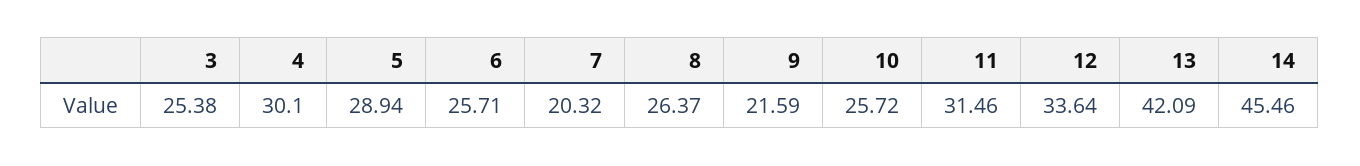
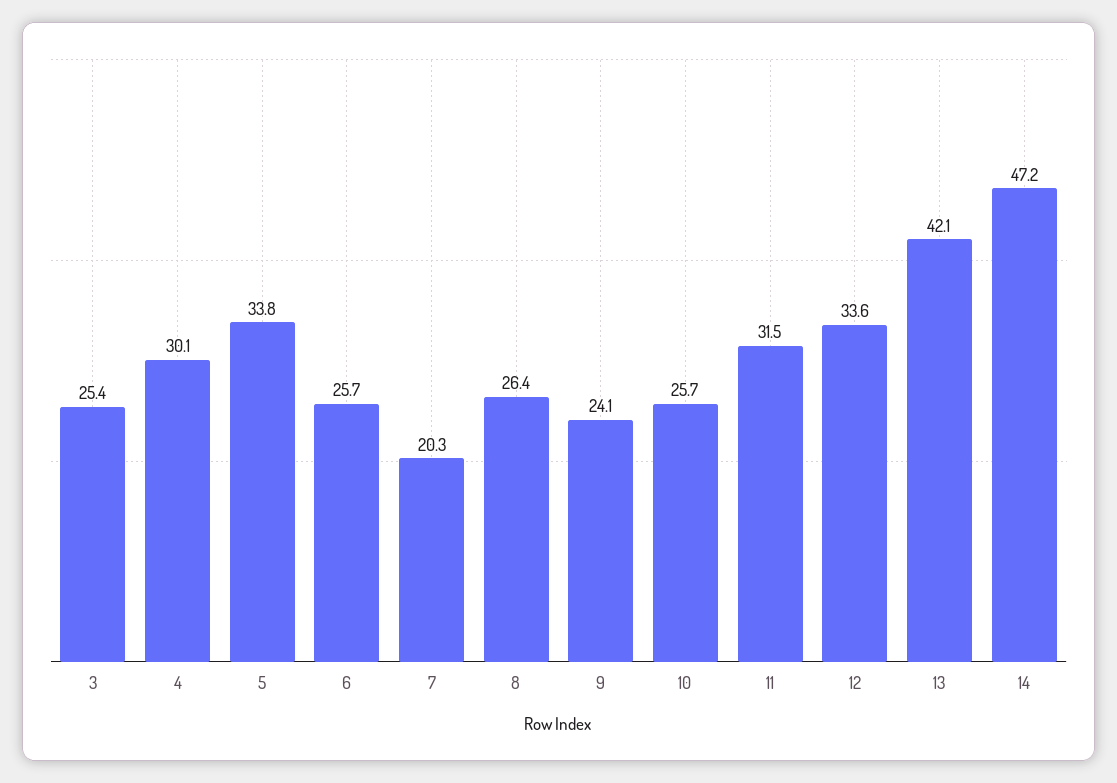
5: 28.94 -> 33.8
9: 21.59 -> 24.1
14: 45.46 -> 47.2

